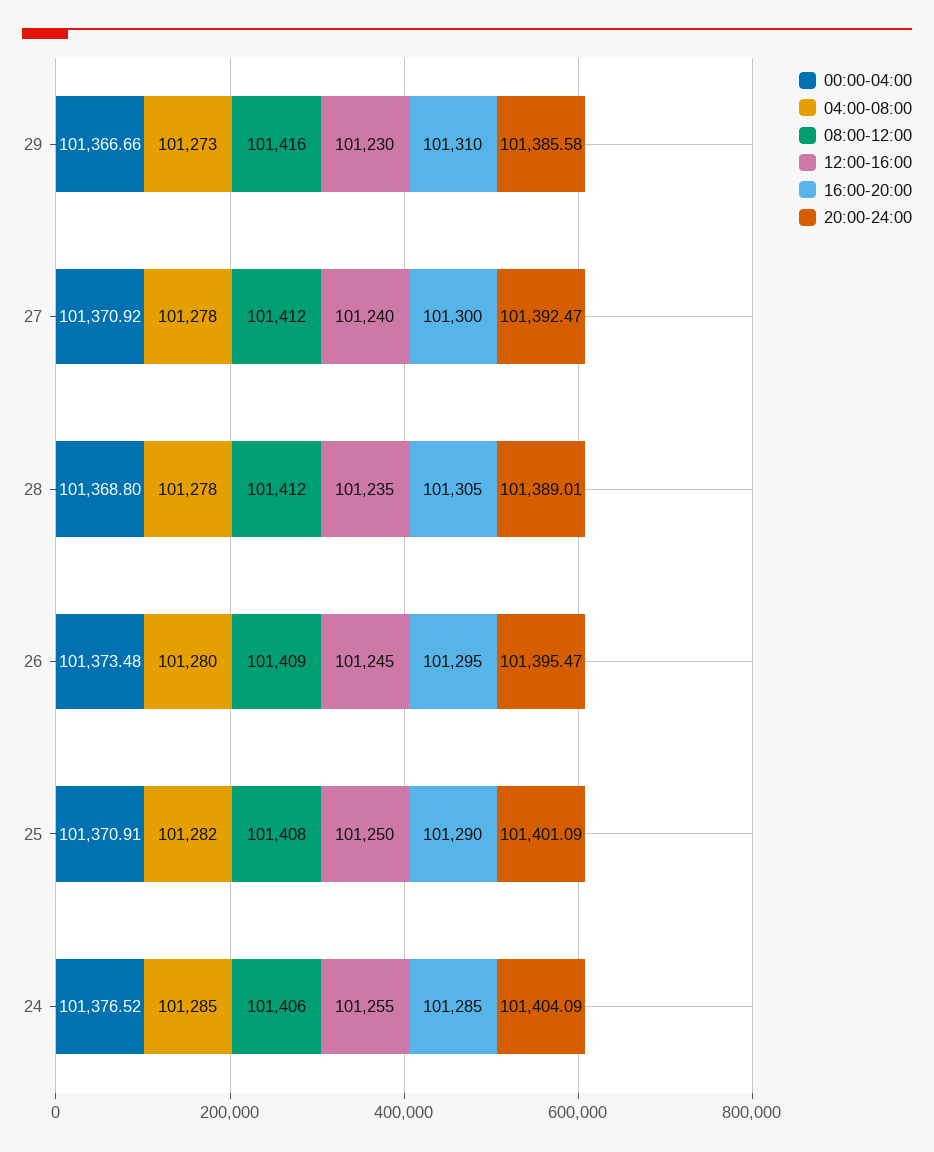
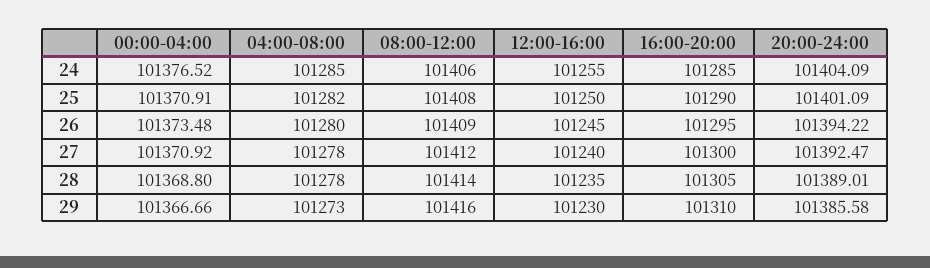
08:00-12:00, 28: 101412 -> 101414
20:00-24:00, 26: 101395.47 -> 101394.22

